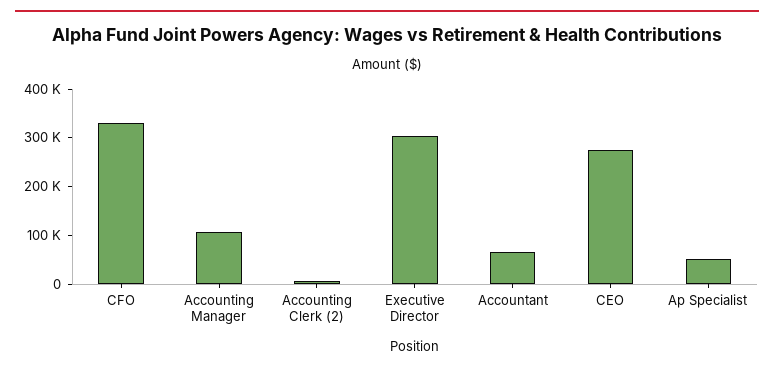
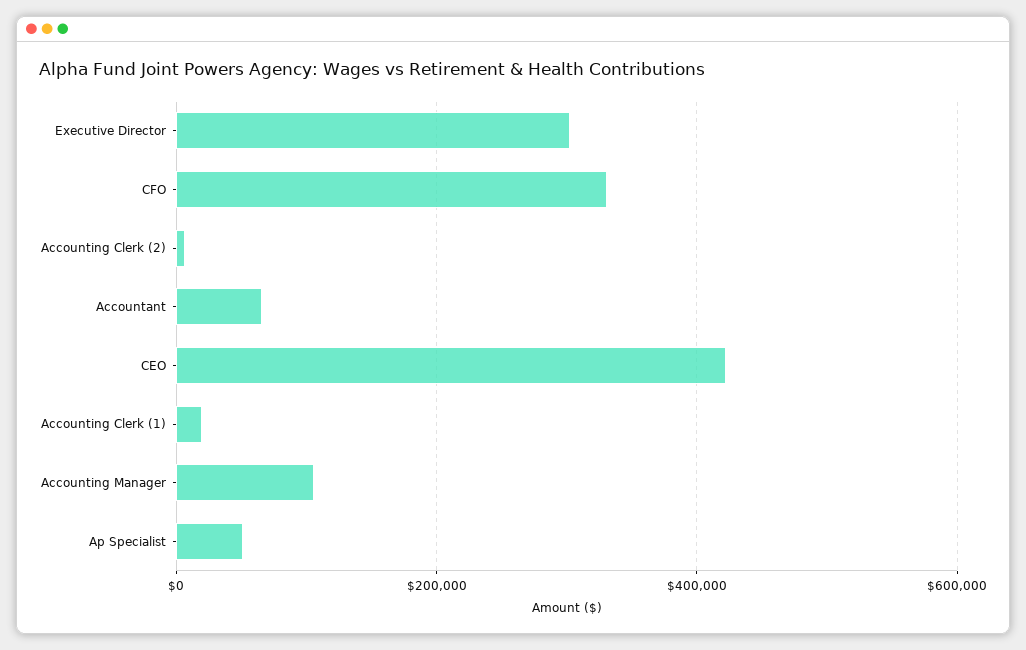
CEO: 280000 -> 420000
Accounting Clerk (1): none -> 20000

